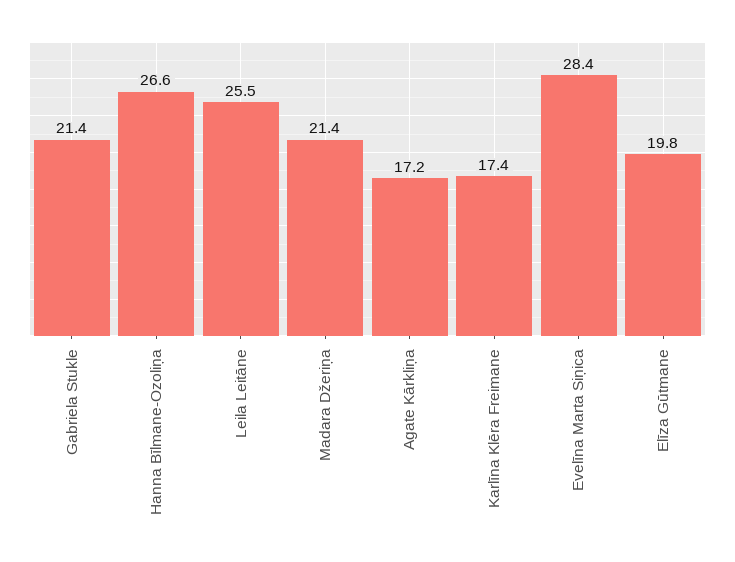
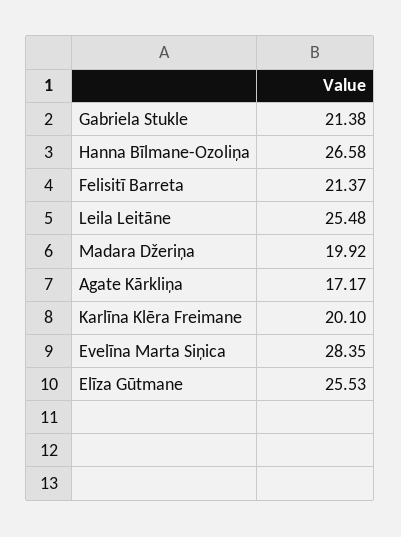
Madara Džeriņa: 21.4 -> 19.92
Karlīna Klēra Freimane: 17.4 -> 20.1
Elīza Gūtmane: 19.8 -> 25.53
Felisitī Barreta: none -> 21.37

